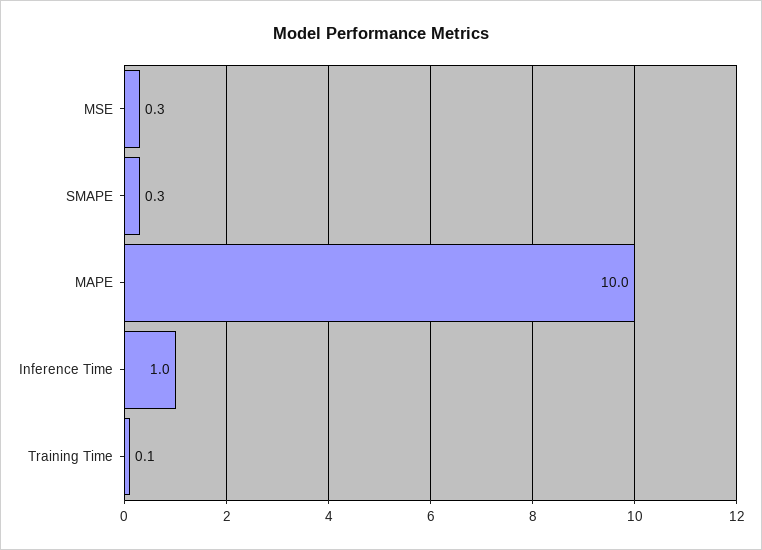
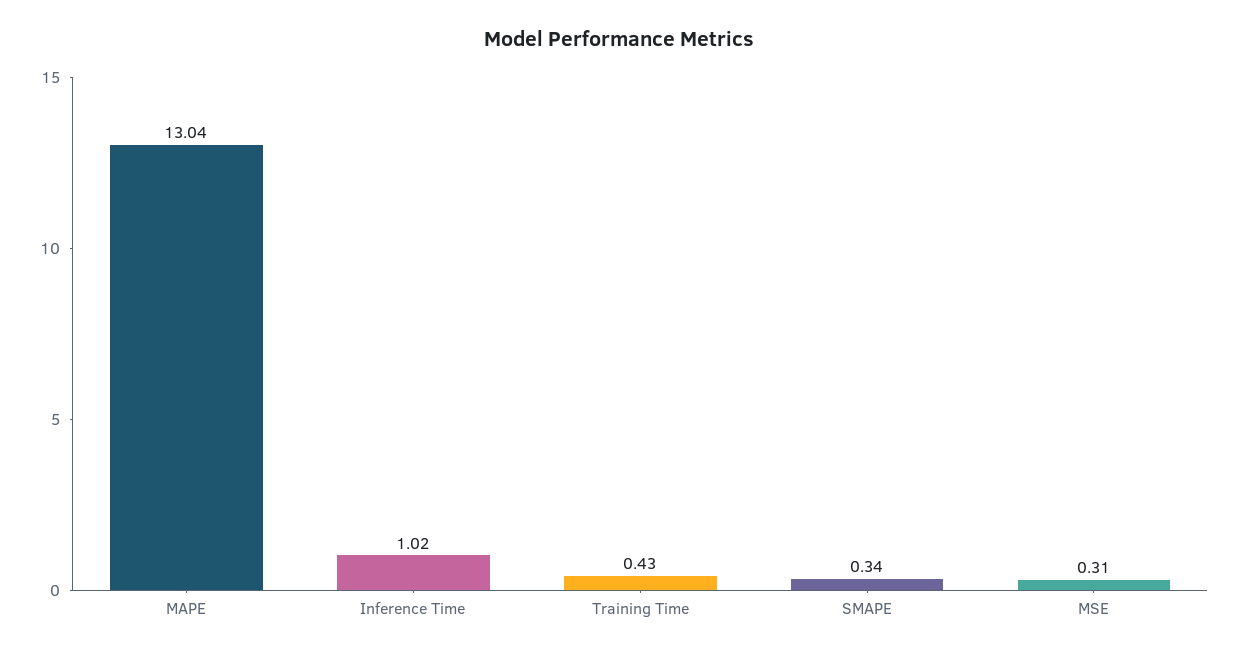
MAPE: 10 -> 13.04
Training Time: 0.1 -> 0.43

